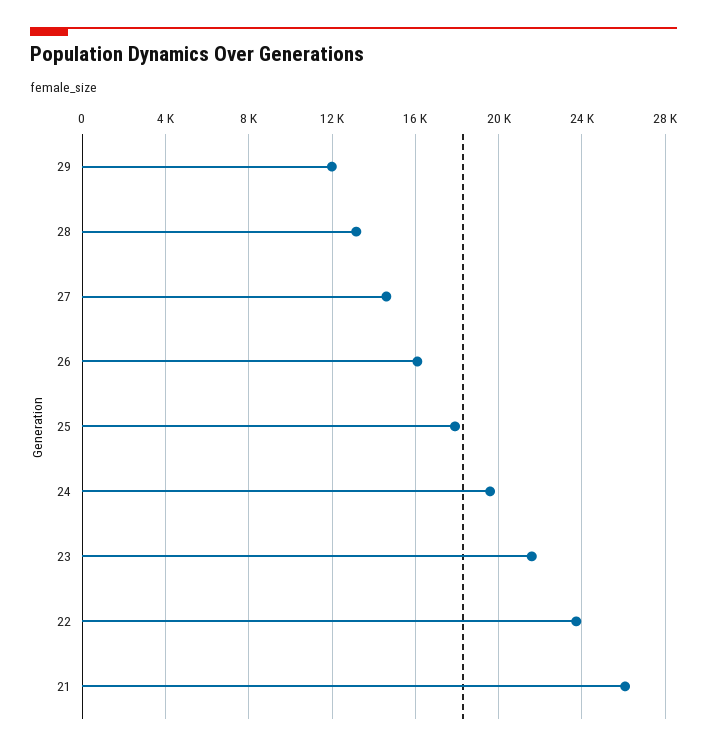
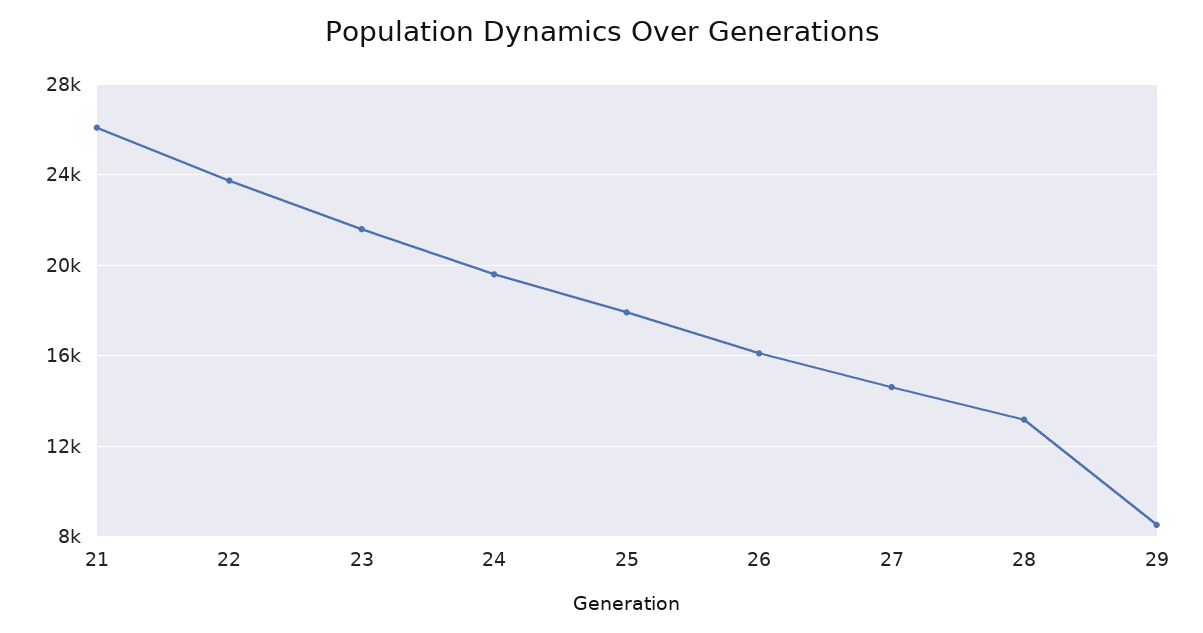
29: 12000 -> 8500

